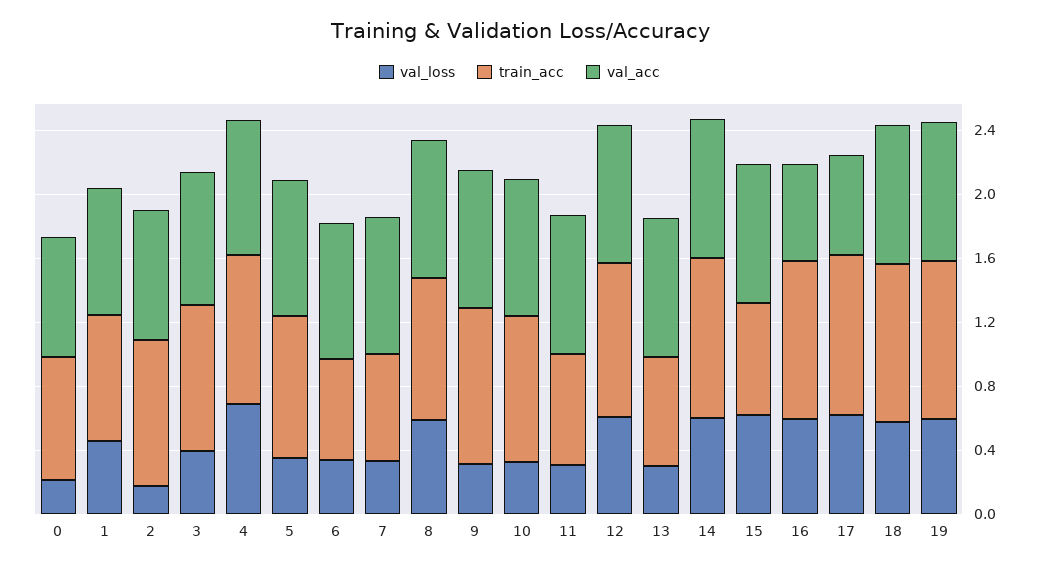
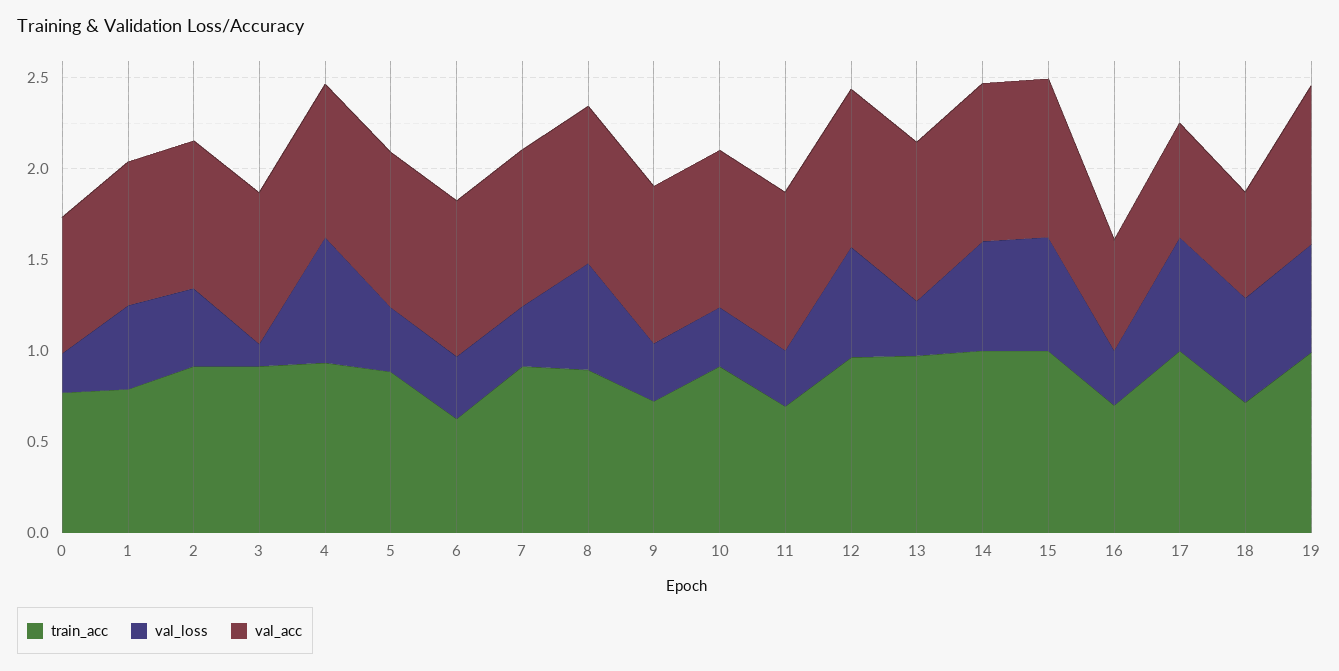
val_loss, 2: 0.2 -> 0.4
val_loss, 3: 0.4 -> 0.1
train_acc, 7: 0.7 -> 0.9
train_acc, 9: 1 -> 0.7
train_acc, 13: 0.7 -> 1
train_acc, 15: 0.7 -> 1
val_loss, 16: 0.6 -> 0.3
train_acc, 16: 1 -> 0.7
train_acc, 18: 1 -> 0.7
val_acc, 18: 0.9 -> 0.6

